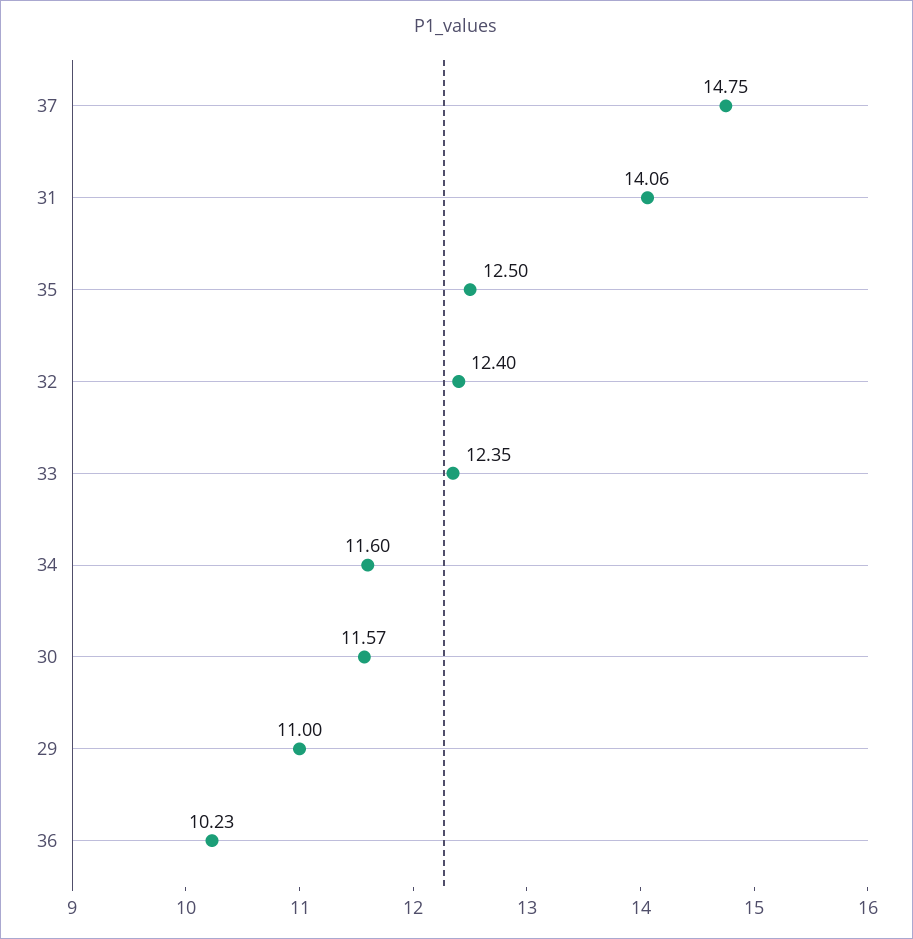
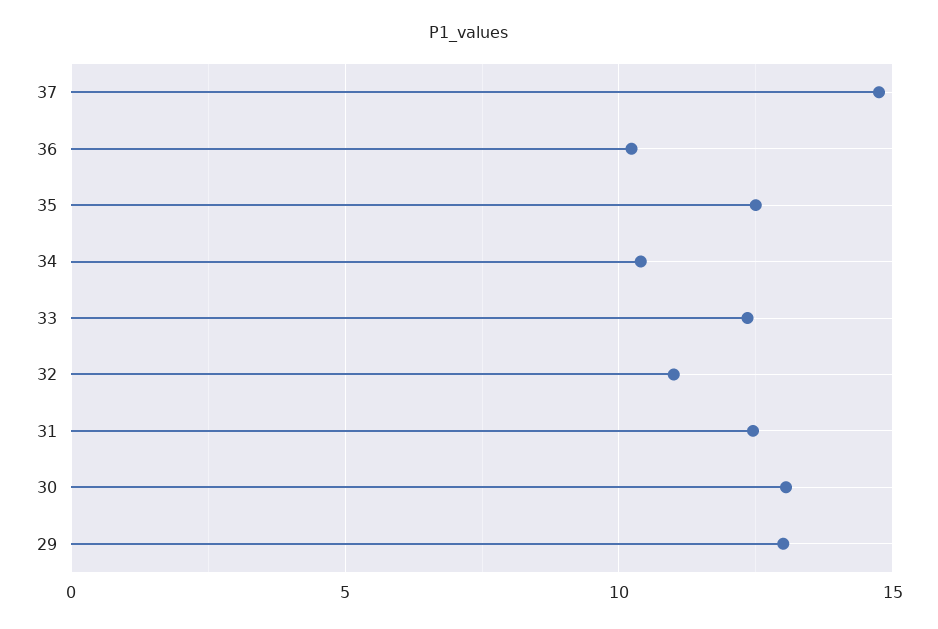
31: 14.06 -> 12.5
32: 12.4 -> 11
34: 11.6 -> 10.5
30: 11.57 -> 13
29: 11 -> 13

